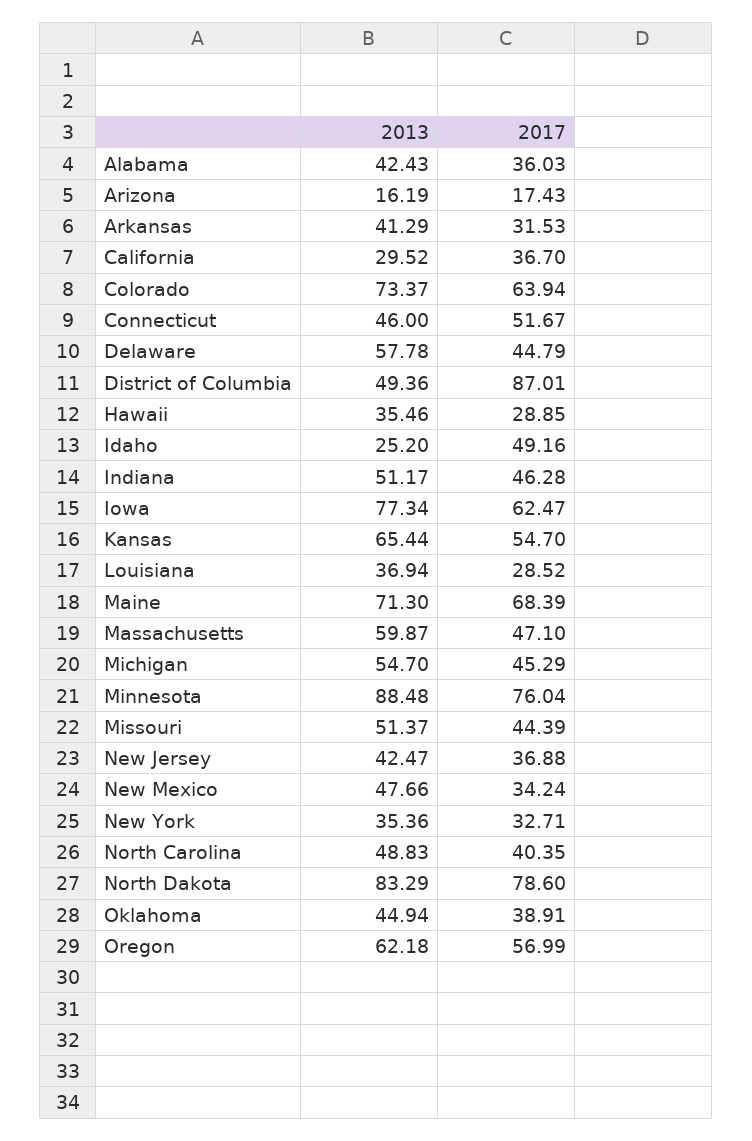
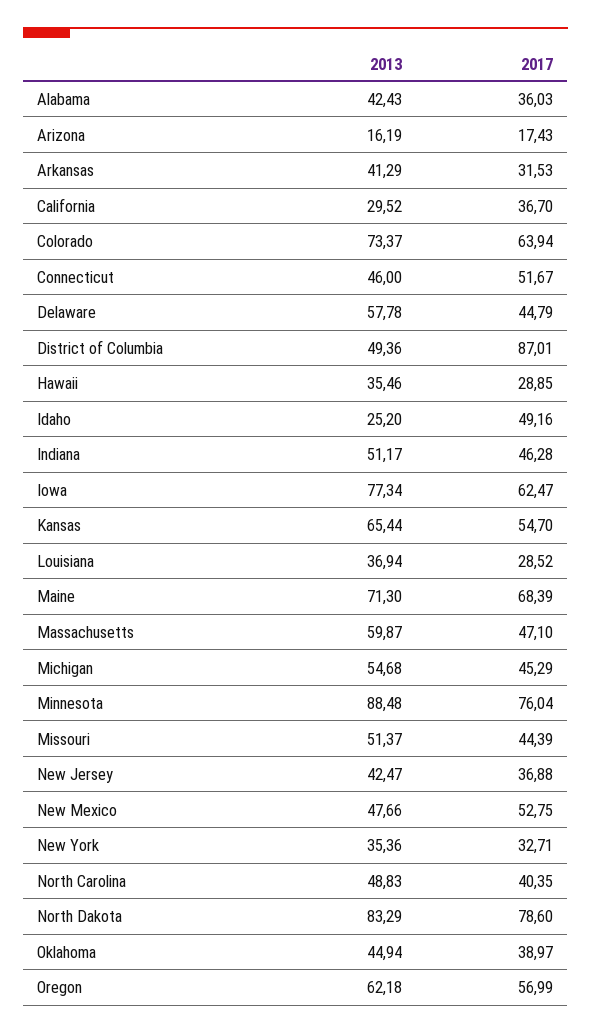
2013, Michigan: 54.7 -> 54.68
2017, New Mexico: 34.24 -> 52.75
2017, Oklahoma: 38.91 -> 38.97

